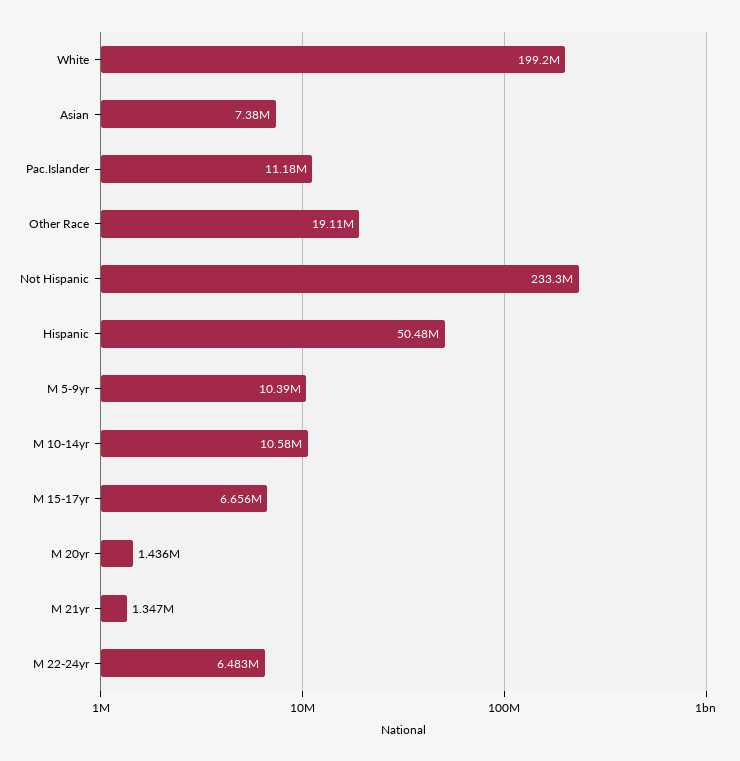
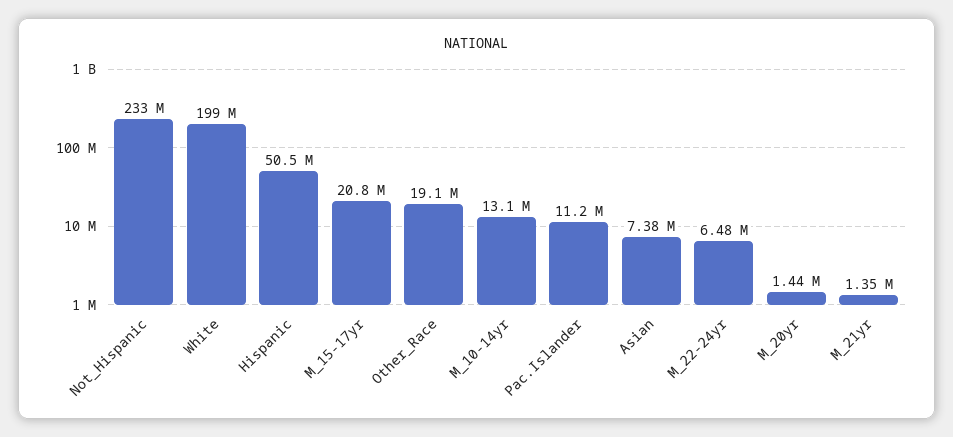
M 5-9yr: 10390000 -> none
M 10-14yr: 10580000 -> 13100000
M 15-17yr: 6656000 -> 20800000

